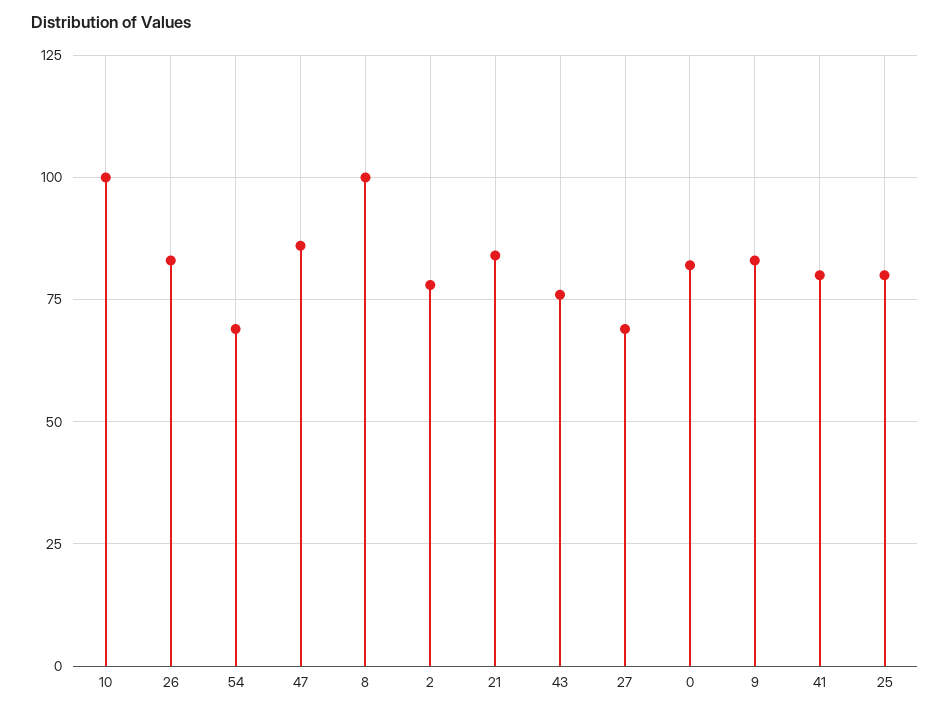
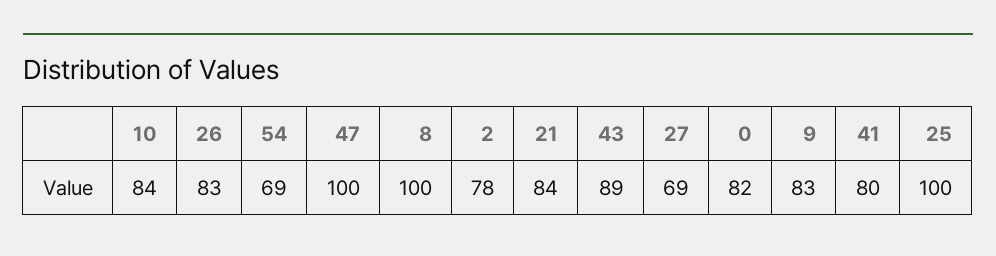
10: 100 -> 84
47: 85 -> 100
43: 75 -> 89
25: 80 -> 100

